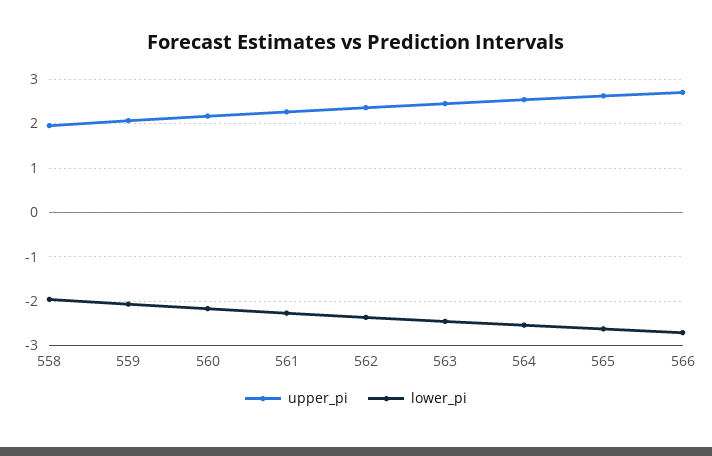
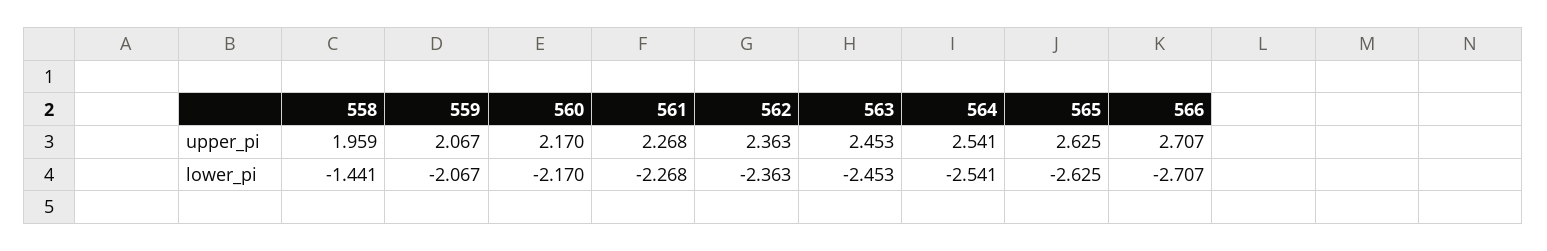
lower_pi, 558: -2 -> -1.441

